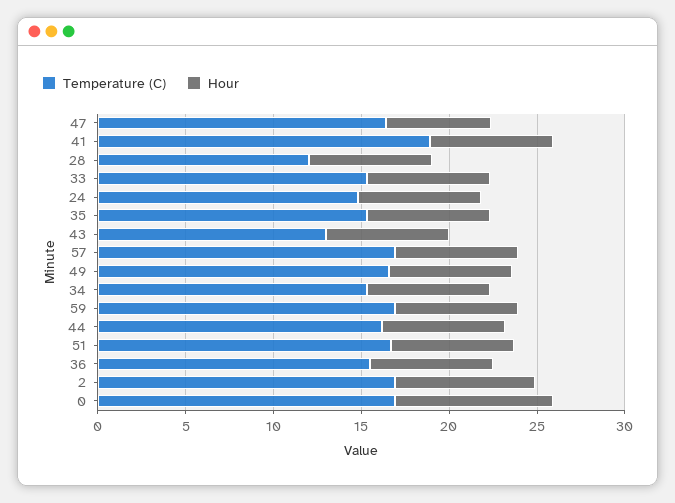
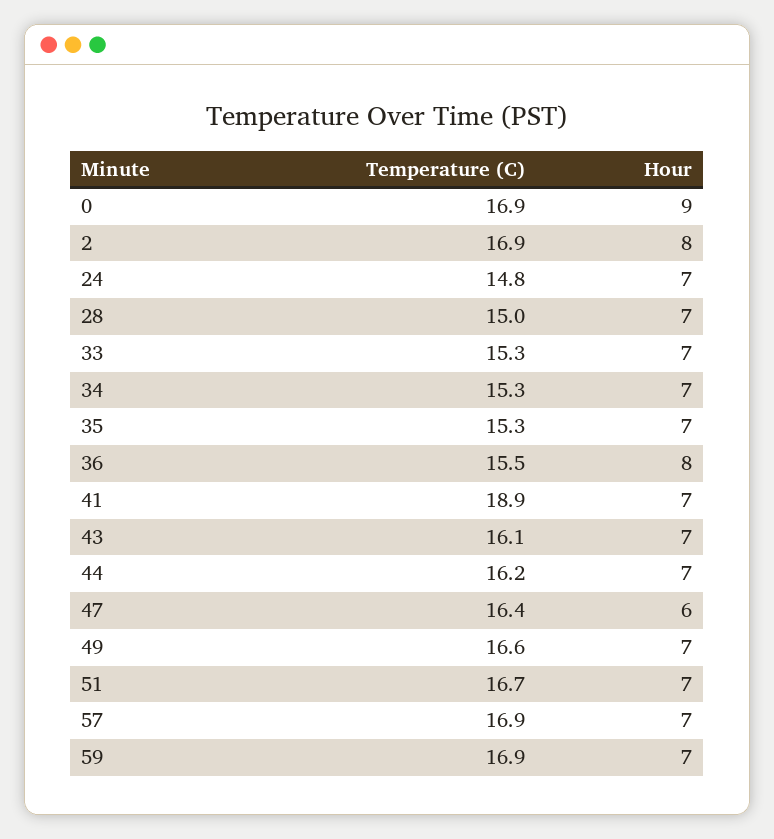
Temperature (C), 28: 12 -> 15
Temperature (C), 43: 13 -> 16.1
Hour, 36: 7 -> 8

